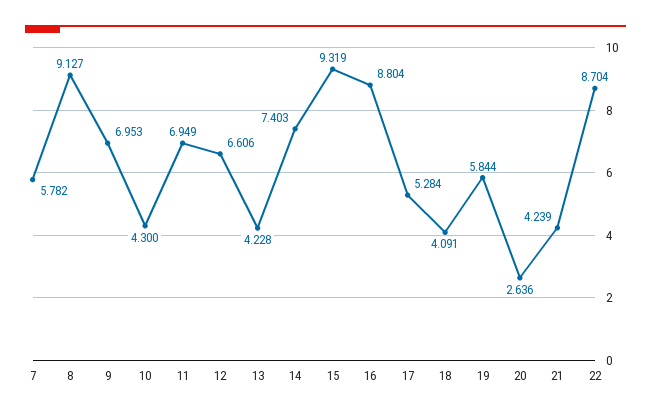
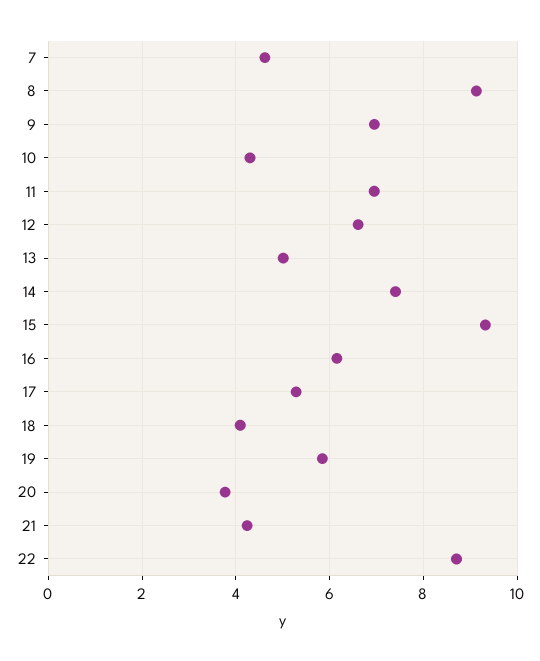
7: 5.782 -> 4.6
13: 4.228 -> 5
16: 8.804 -> 6.2
20: 2.636 -> 3.8

